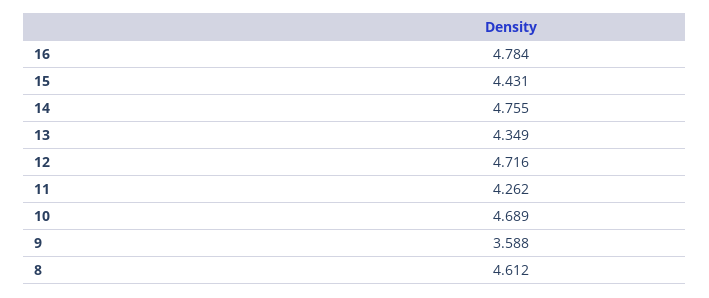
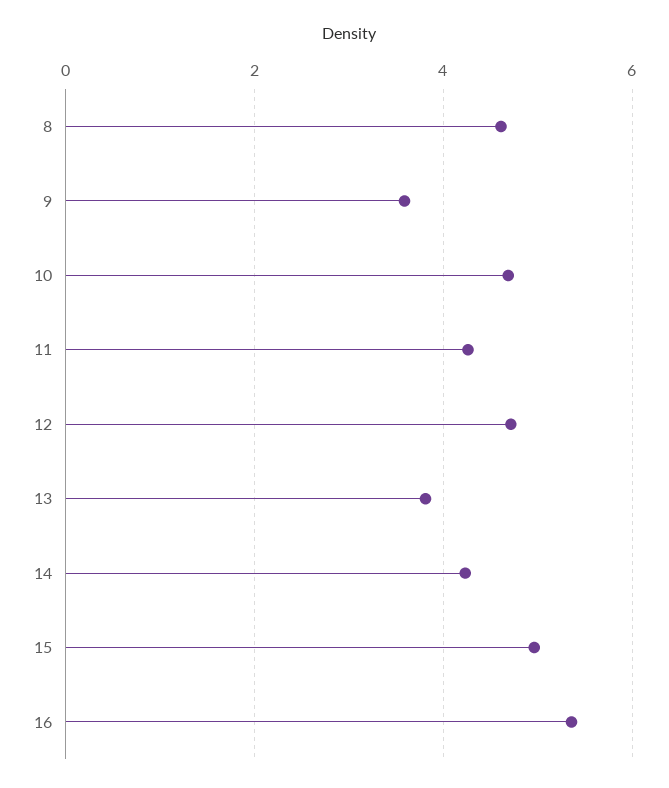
16: 4.784 -> 5.4
15: 4.431 -> 5
14: 4.755 -> 4.2
13: 4.349 -> 3.8

